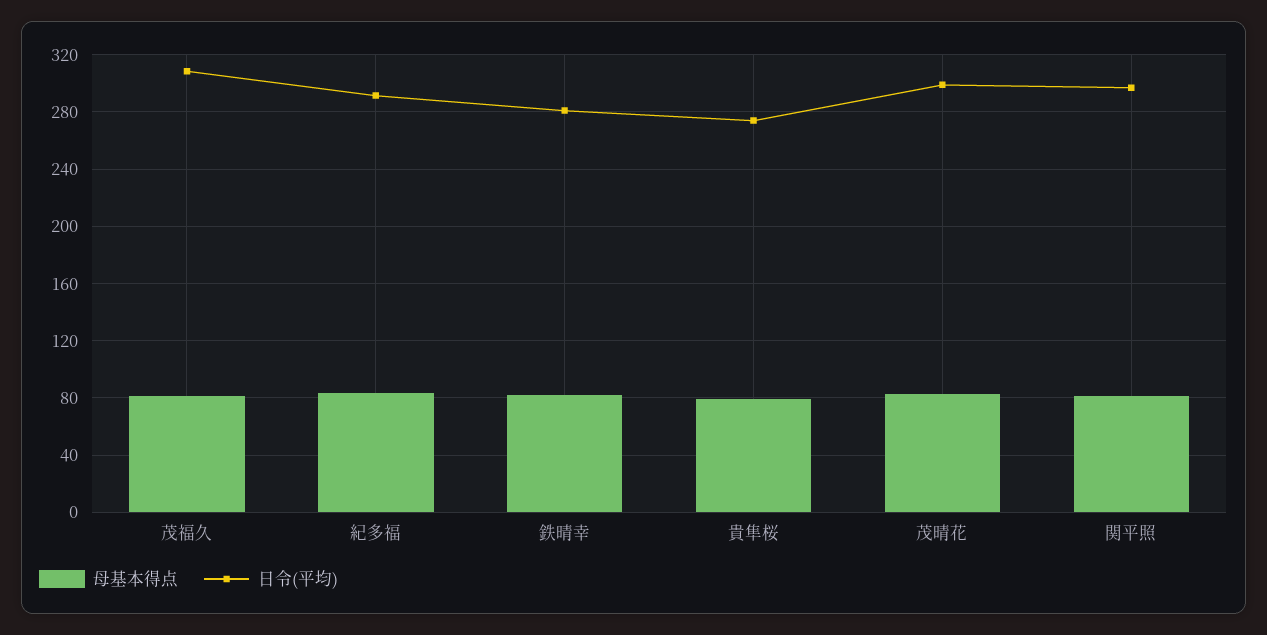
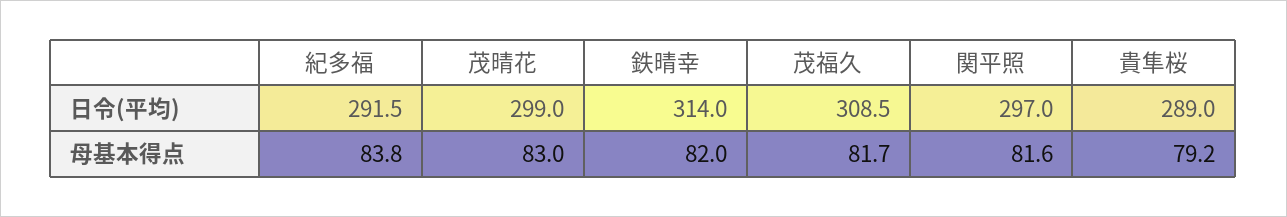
日令(平均), 鉄晴幸: 280 -> 314
日令(平均), 貴隼桜: 275 -> 289

